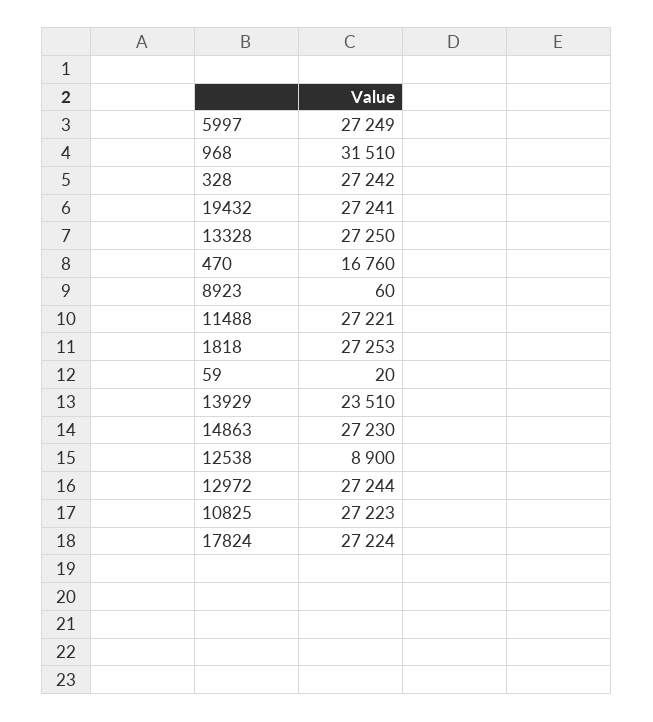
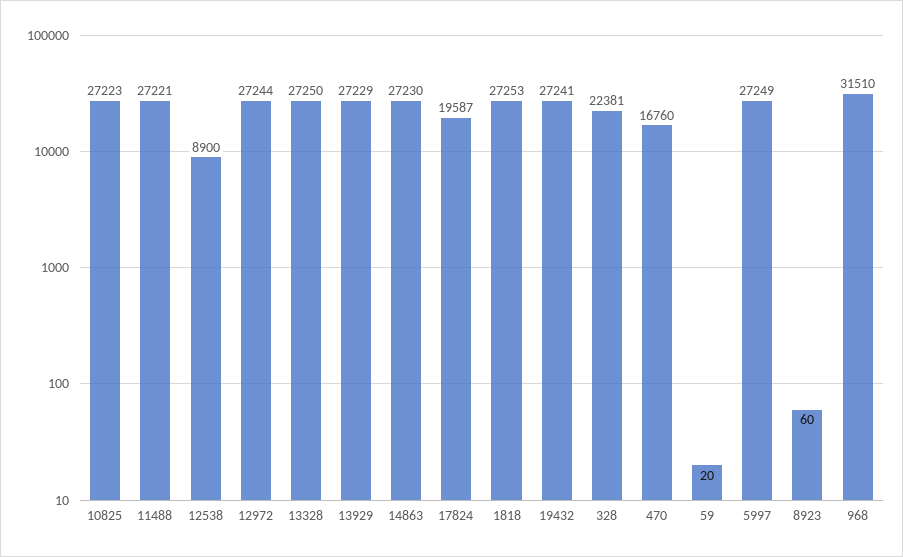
328: 27242 -> 22381
13929: 23510 -> 27229
17824: 27224 -> 19587

